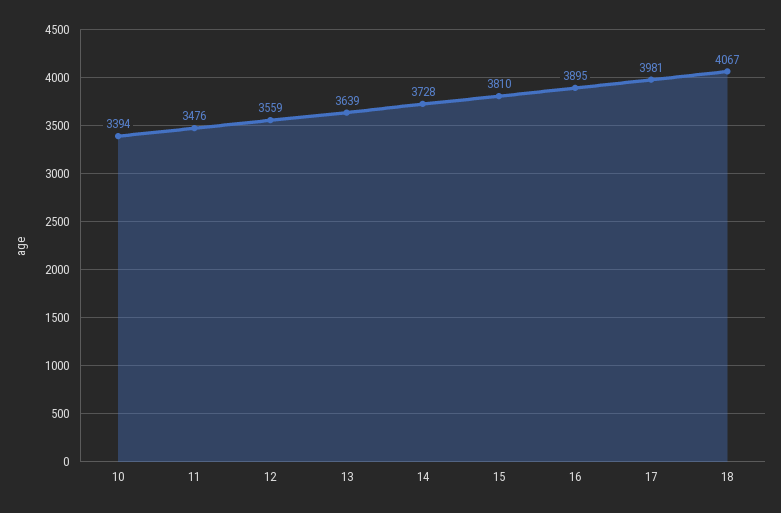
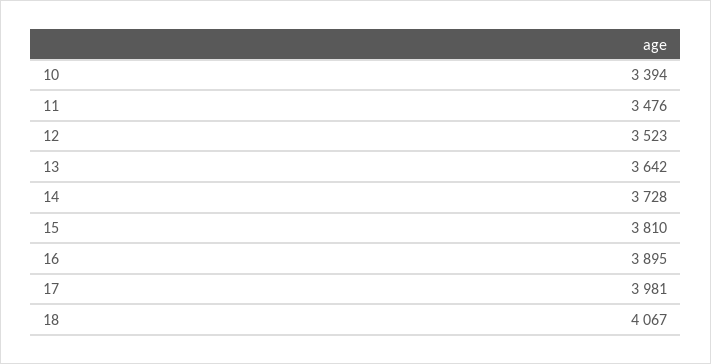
12: 3559 -> 3523
13: 3639 -> 3642

